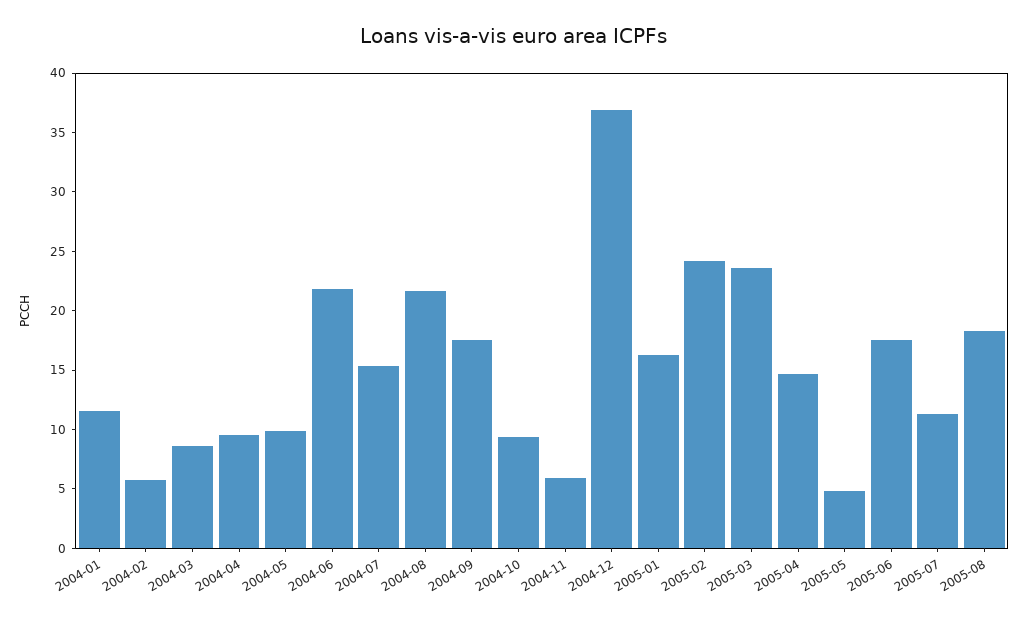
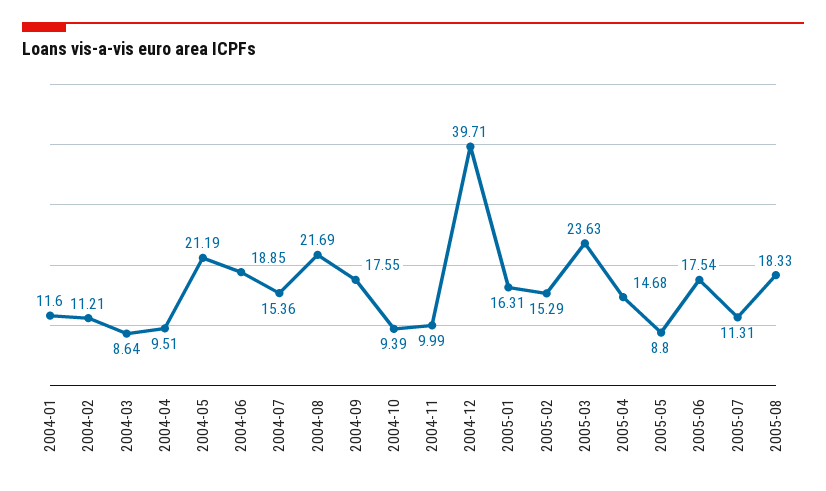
2004-02: 6 -> 11.21
2004-05: 10 -> 21.19
2004-06: 22 -> 18.85
2004-11: 6 -> 9.99
2004-12: 37 -> 39.71
2005-02: 24 -> 15.29
2005-05: 5 -> 8.8

